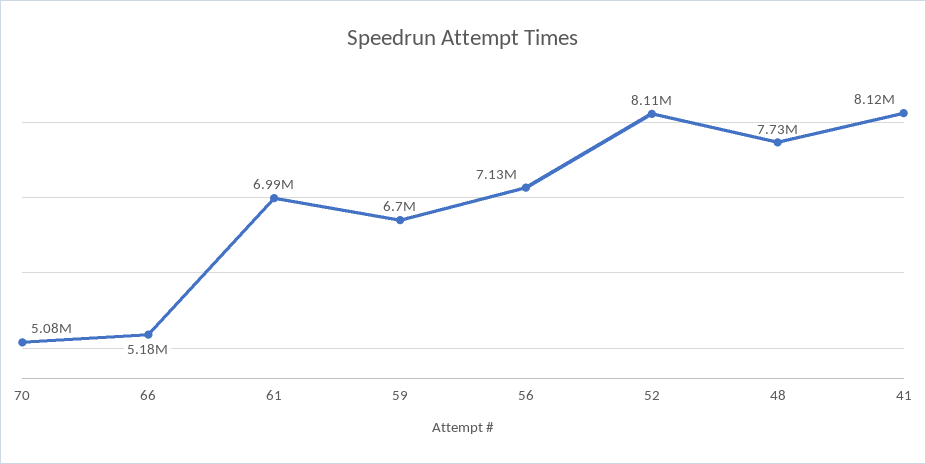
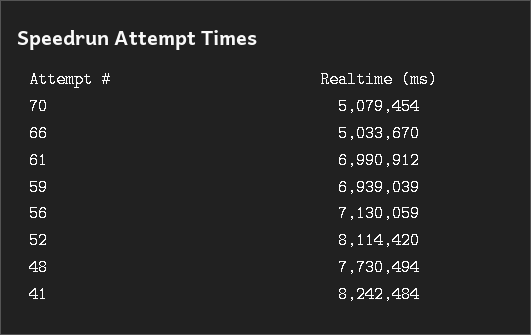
66: 5180000 -> 5033670
59: 6700000 -> 6939039
41: 8120000 -> 8242484

